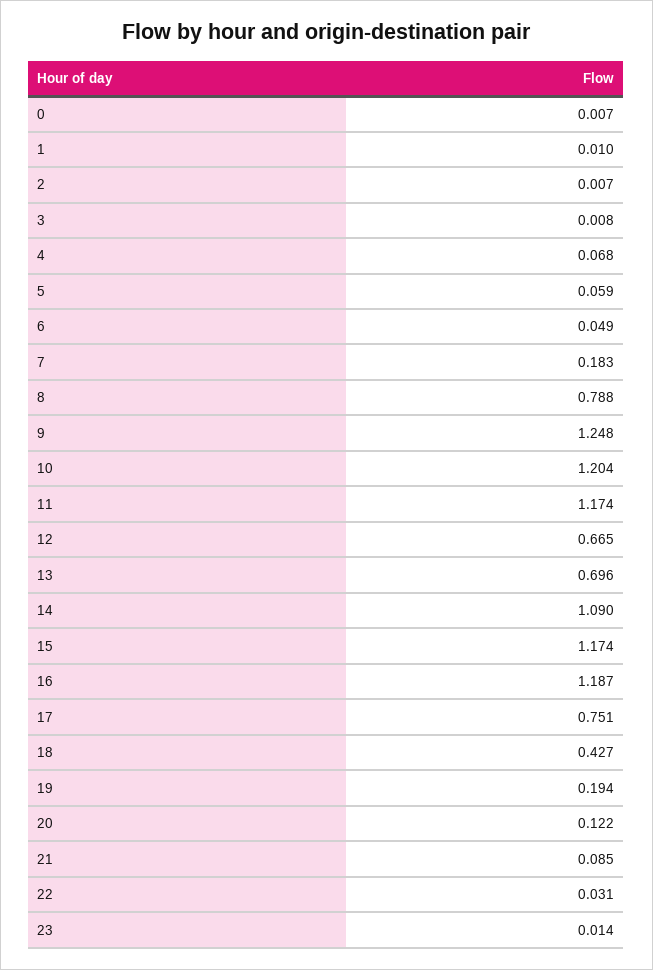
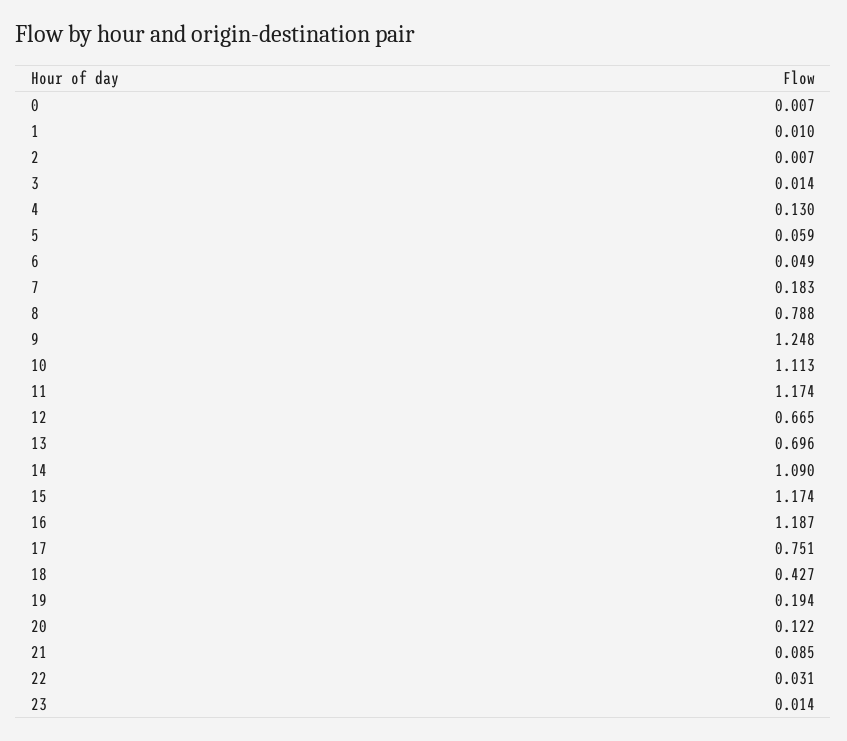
3: 0.008 -> 0.014
4: 0.068 -> 0.13
10: 1.204 -> 1.113

